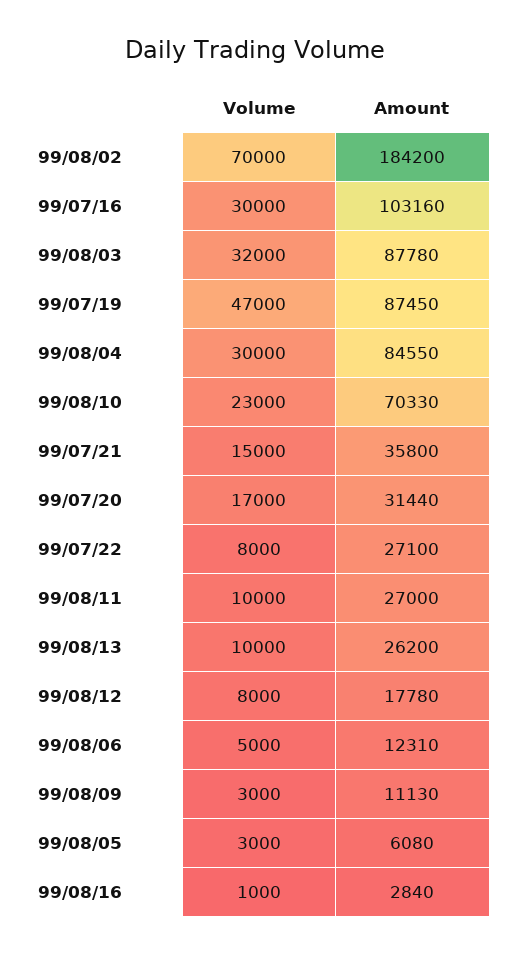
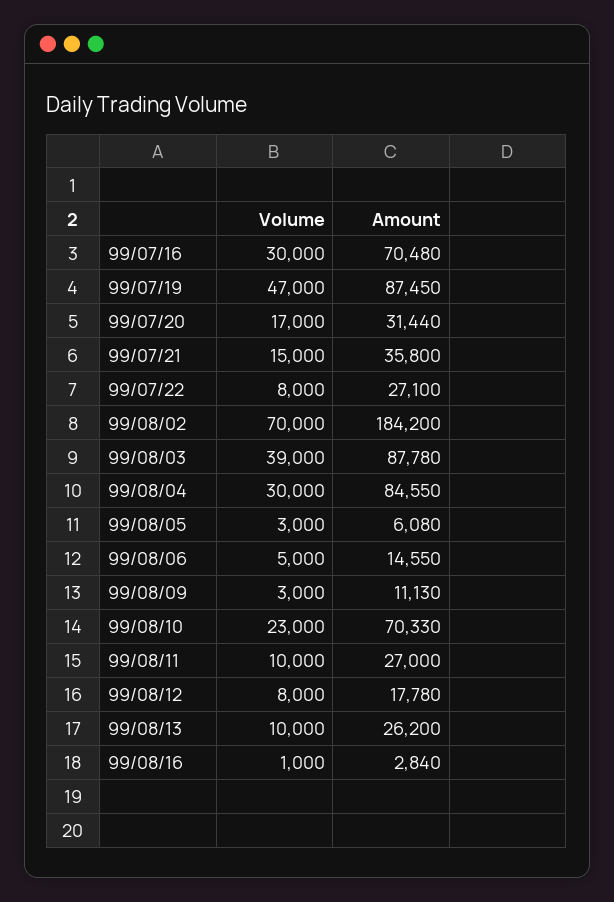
Amount, 99/07/16: 103160 -> 70480
Volume, 99/08/03: 32000 -> 39000
Amount, 99/08/06: 12310 -> 14550

